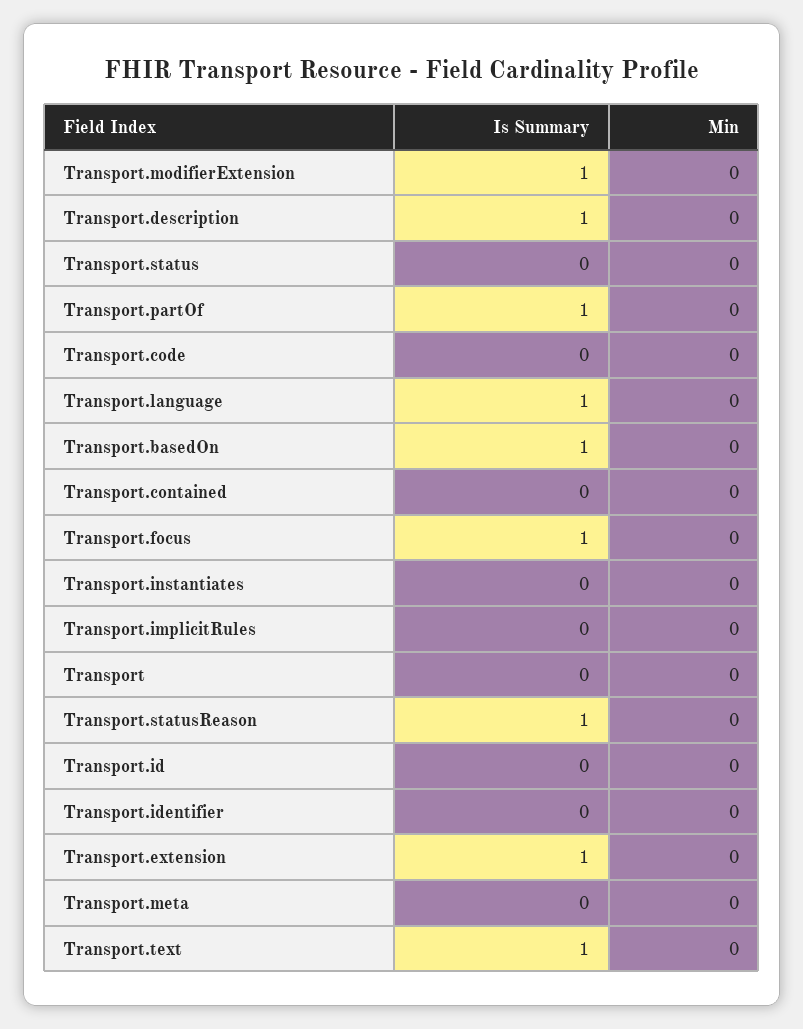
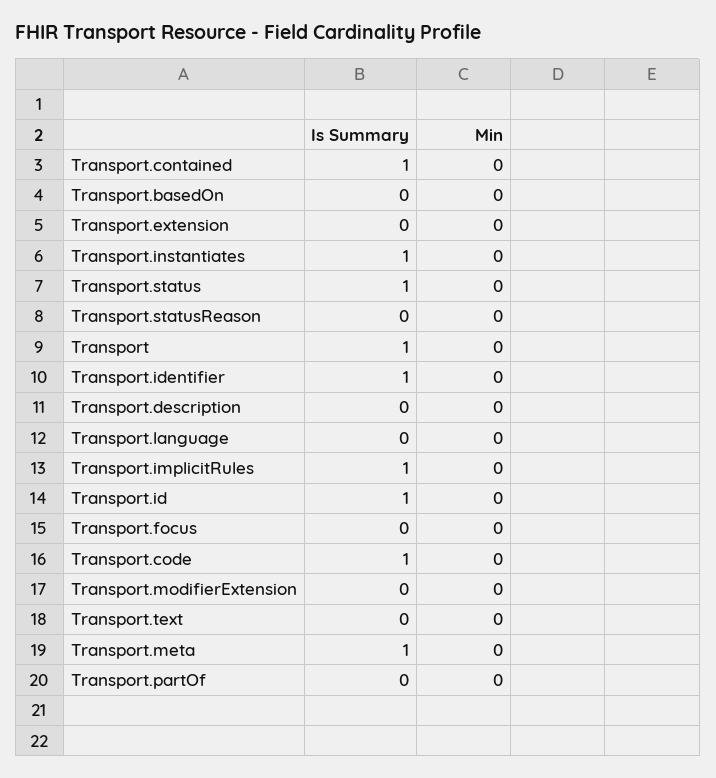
Is Summary, Transport.modifierExtension: 1 -> 0
Is Summary, Transport.description: 1 -> 0
Is Summary, Transport.status: 0 -> 1
Is Summary, Transport.partOf: 1 -> 0
Is Summary, Transport.code: 0 -> 1
Is Summary, Transport.language: 1 -> 0
Is Summary, Transport.basedOn: 1 -> 0
Is Summary, Transport.contained: 0 -> 1
Is Summary, Transport.focus: 1 -> 0
Is Summary, Transport.instantiates: 0 -> 1
Is Summary, Transport.implicitRules: 0 -> 1
Is Summary, Transport: 0 -> 1
Is Summary, Transport.statusReason: 1 -> 0
Is Summary, Transport.id: 0 -> 1
Is Summary, Transport.identifier: 0 -> 1
Is Summary, Transport.extension: 1 -> 0
Is Summary, Transport.meta: 0 -> 1
Is Summary, Transport.text: 1 -> 0

